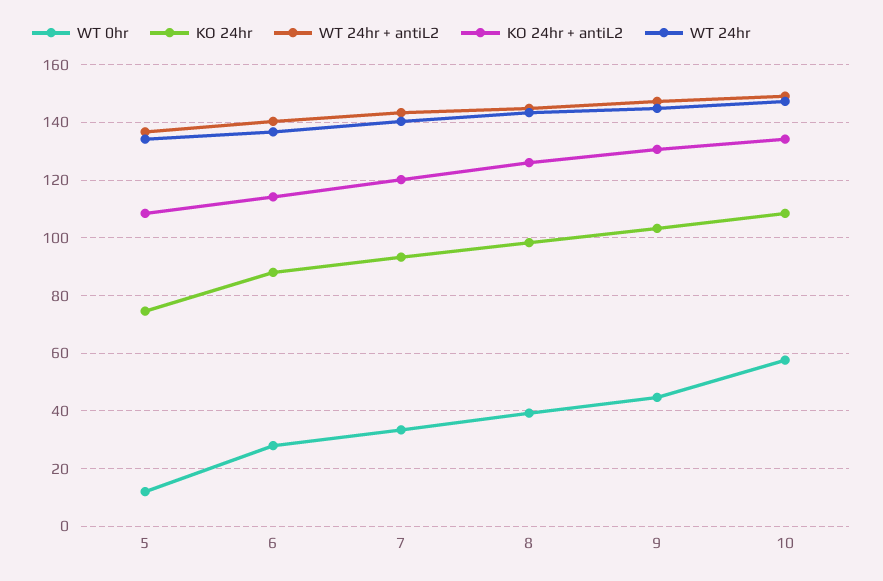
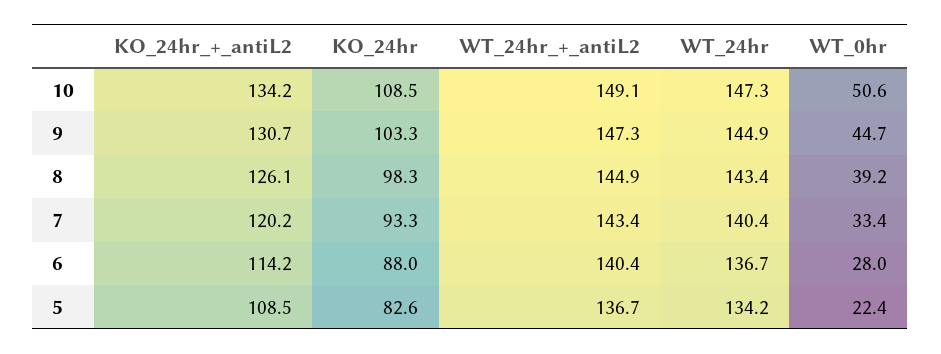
WT 0hr, 5: 12.5 -> 22.4
KO 24hr, 5: 75 -> 82.6
WT 0hr, 10: 57.5 -> 50.6

